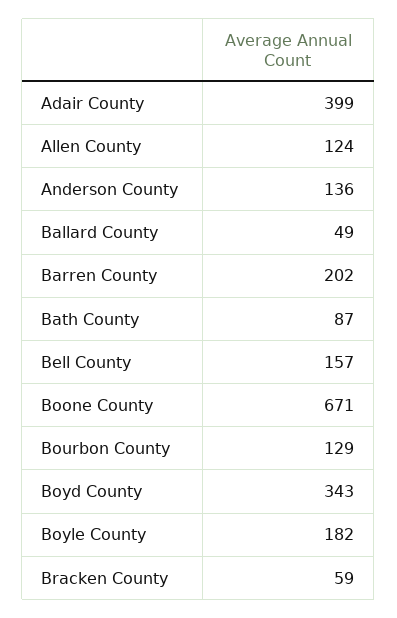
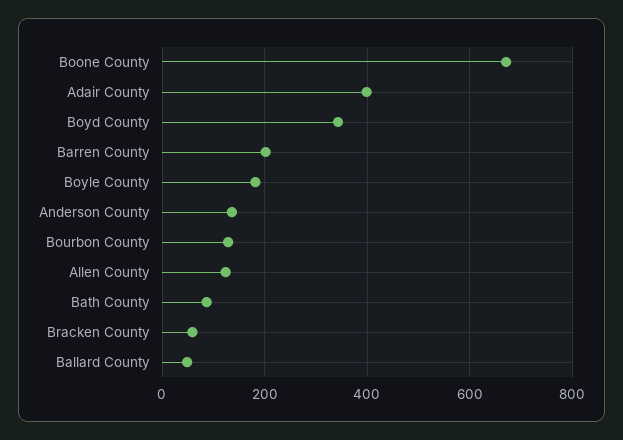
Bell County: 157 -> none

